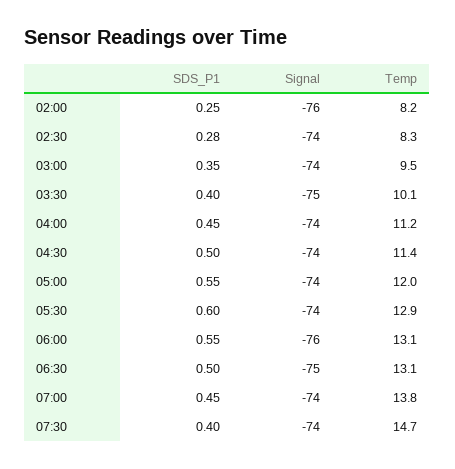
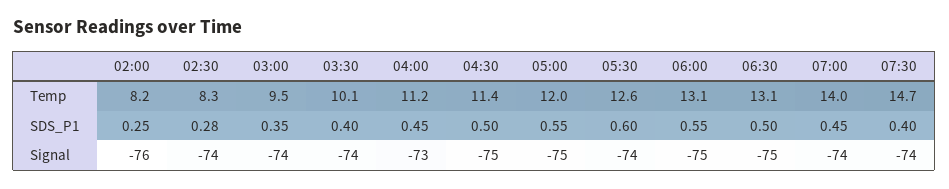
Signal, 03:30: -75 -> -74
Signal, 04:00: -74 -> -73
Signal, 04:30: -74 -> -75
Signal, 05:00: -74 -> -75
Temp, 05:30: 12.9 -> 12.6
Signal, 06:00: -76 -> -75
Temp, 07:00: 13.8 -> 14

